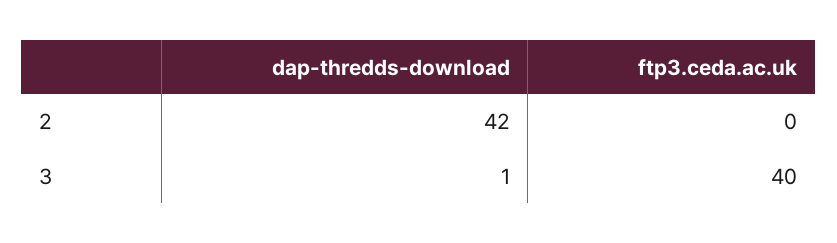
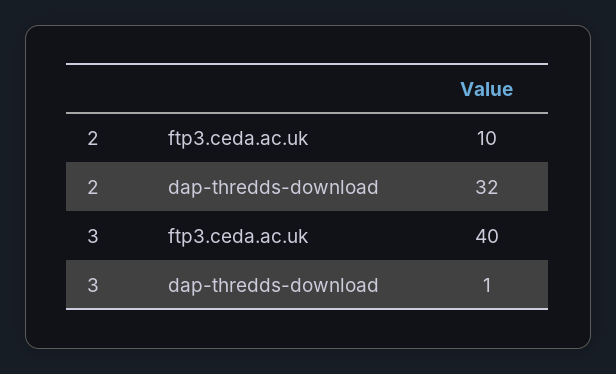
dap-thredds-download, 2: 42 -> 32
ftp3.ceda.ac.uk, 2: 0 -> 10

